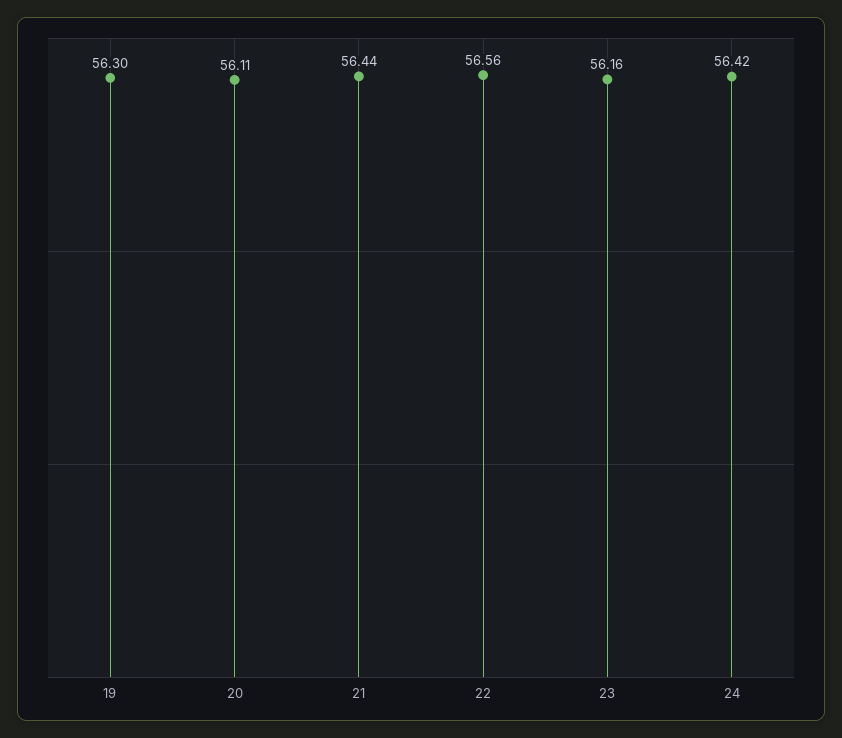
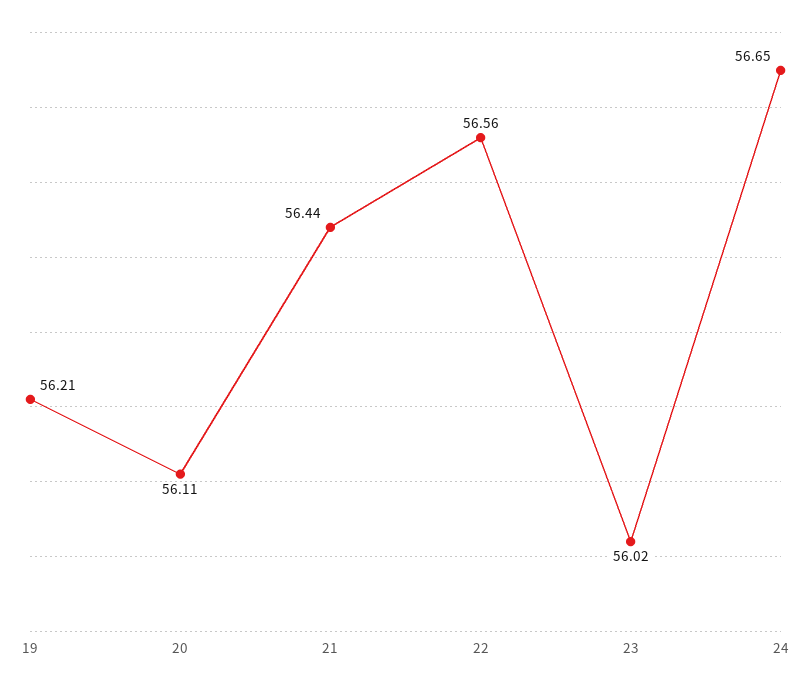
19: 56.3 -> 56.21
23: 56.16 -> 56.02
24: 56.42 -> 56.65

